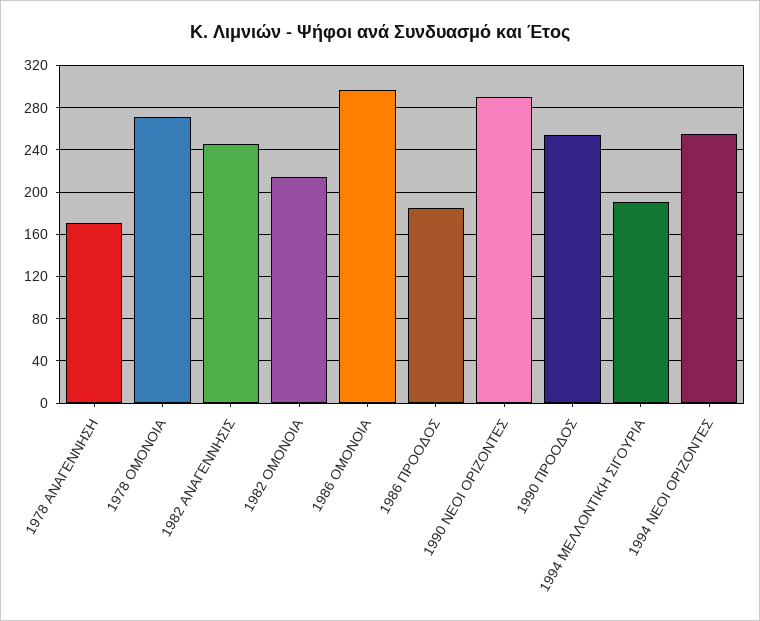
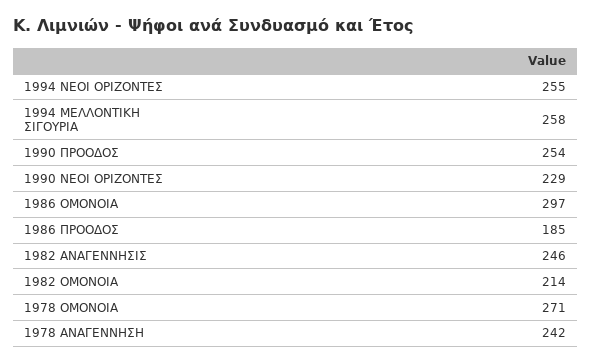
1978 ΑΝΑΓΕΝΝΗΣΗ: 170 -> 242
1990 ΝΕΟΙ ΟΡΙΖΟΝΤΕΣ: 290 -> 229
1994 ΜΕΛΛΟΝΤΙΚΗ ΣΙΓΟΥΡΙΑ: 190 -> 258

